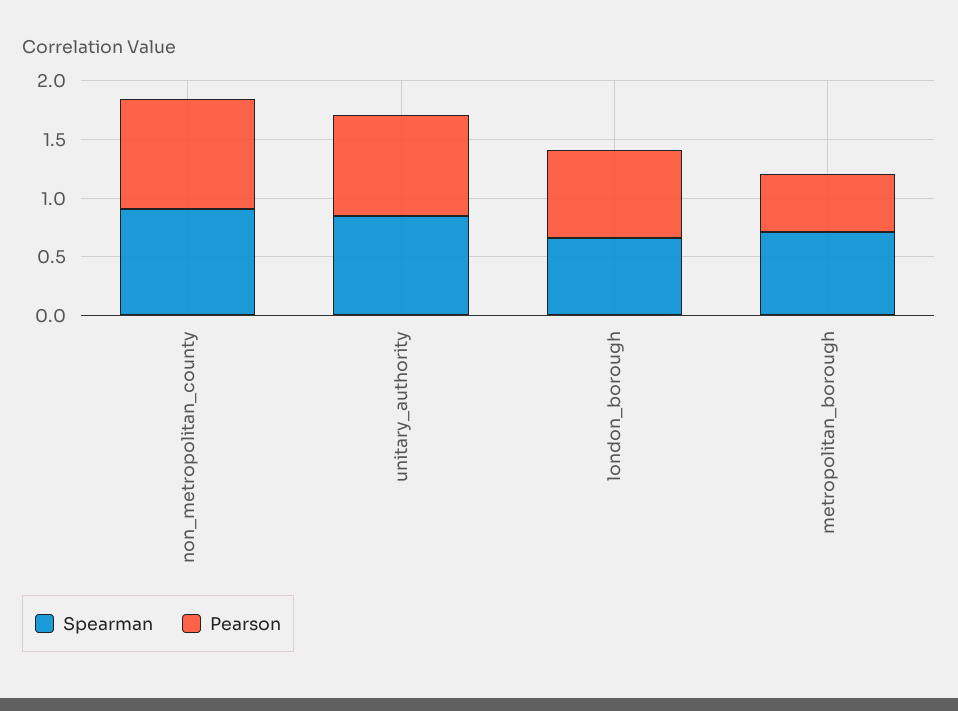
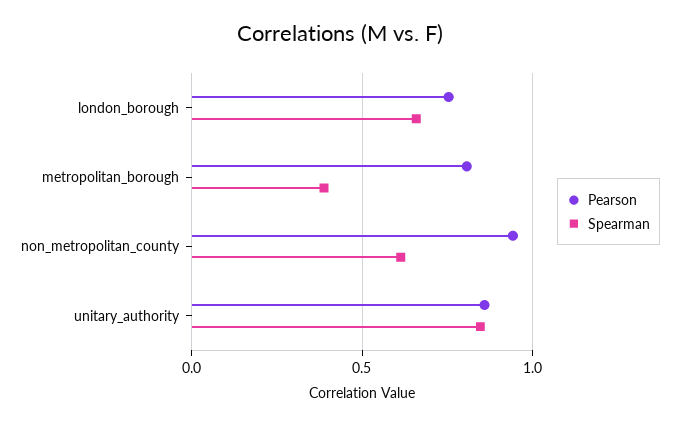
Spearman, non_metropolitan_county: 0.9 -> 0.6
Spearman, metropolitan_borough: 0.7 -> 0.4
Pearson, metropolitan_borough: 0.5 -> 0.8

